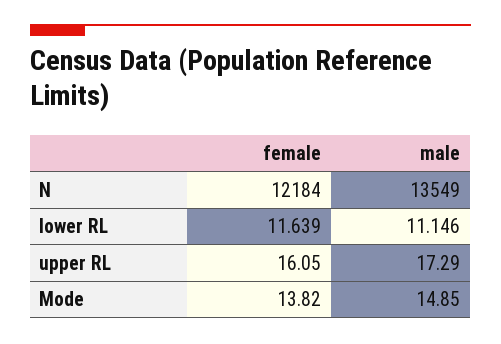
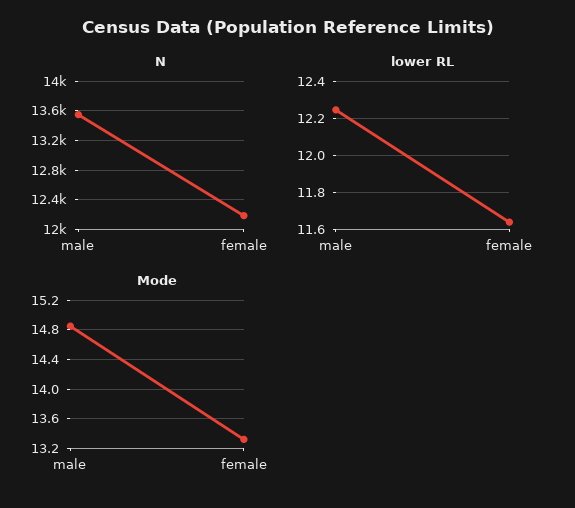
lower RL, male: 11.146 -> 12.25
upper RL, female: 16.05 -> none
upper RL, male: 17.29 -> none
Mode, female: 13.82 -> 13.3

